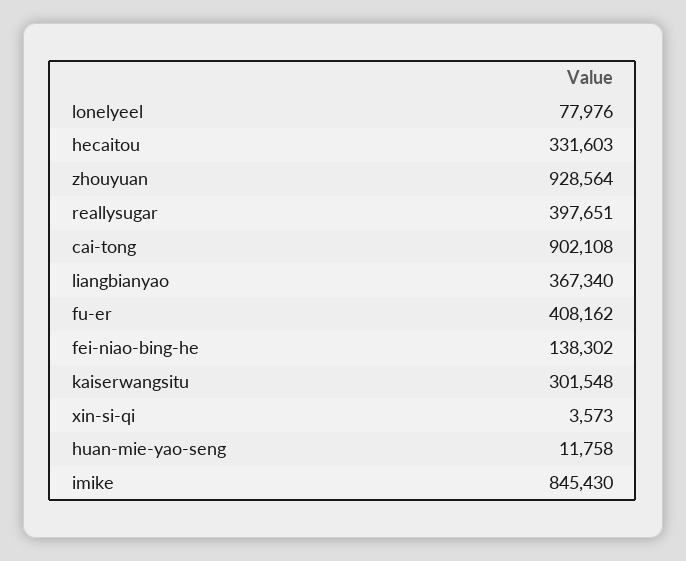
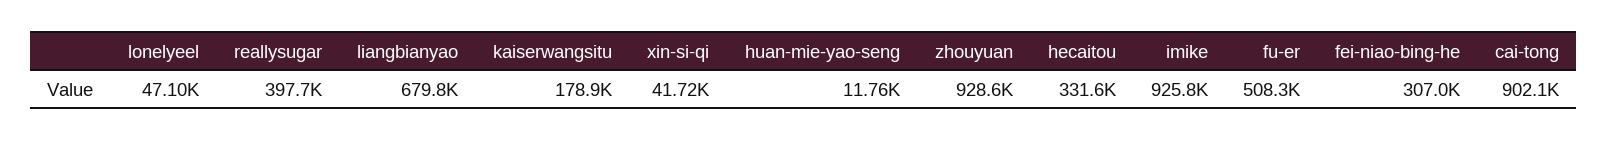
lonelyeel: 77976 -> 47100
liangbianyao: 367340 -> 679800
fu-er: 408162 -> 508300
fei-niao-bing-he: 138302 -> 307000
kaiserwangsitu: 301548 -> 178900
xin-si-qi: 3573 -> 41720
imike: 845430 -> 925800

